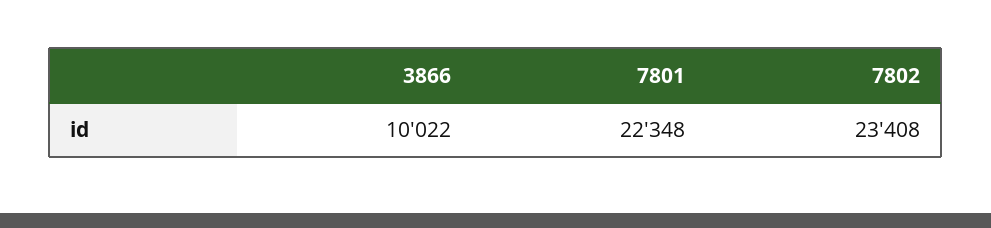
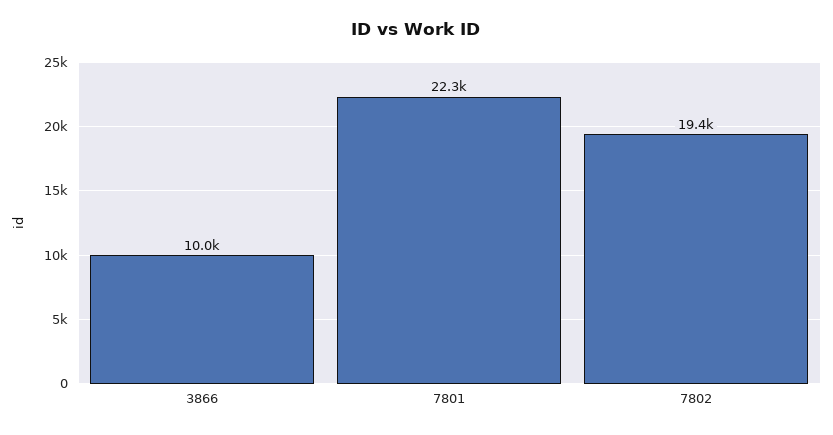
7802: 23408 -> 19400

